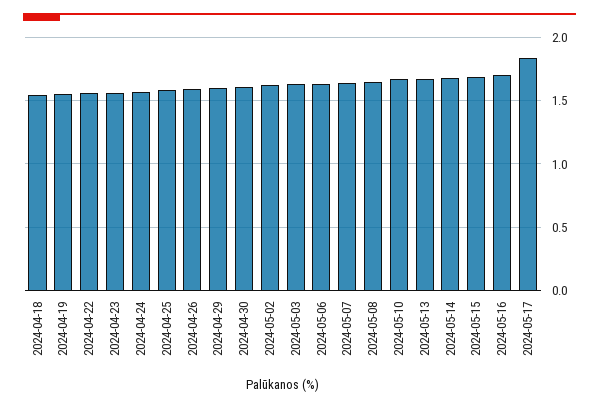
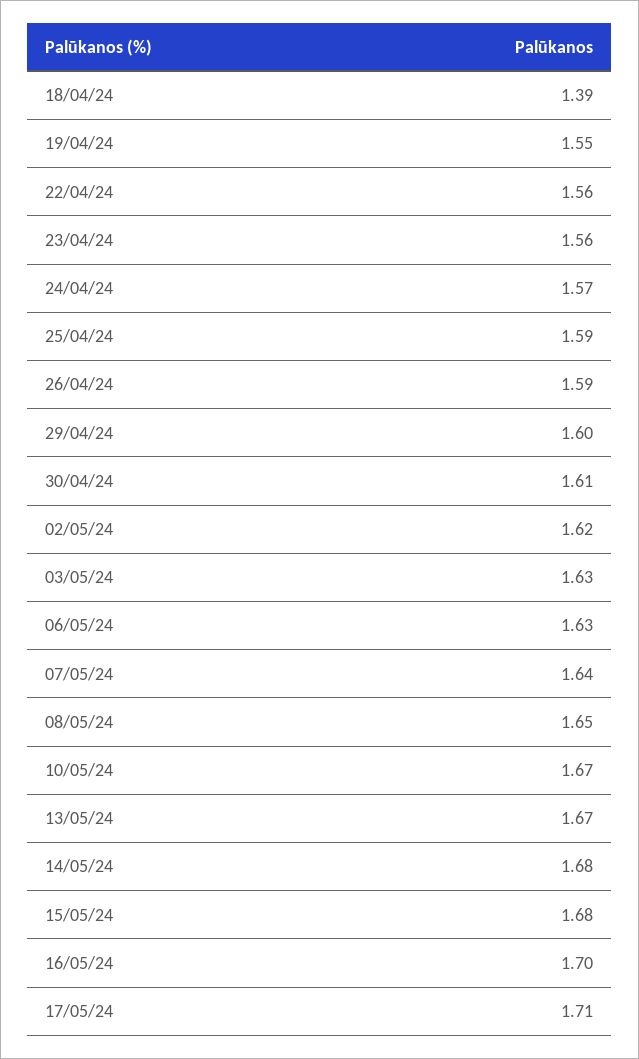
2024-04-18: 1.55 -> 1.39
2024-05-17: 1.85 -> 1.71

